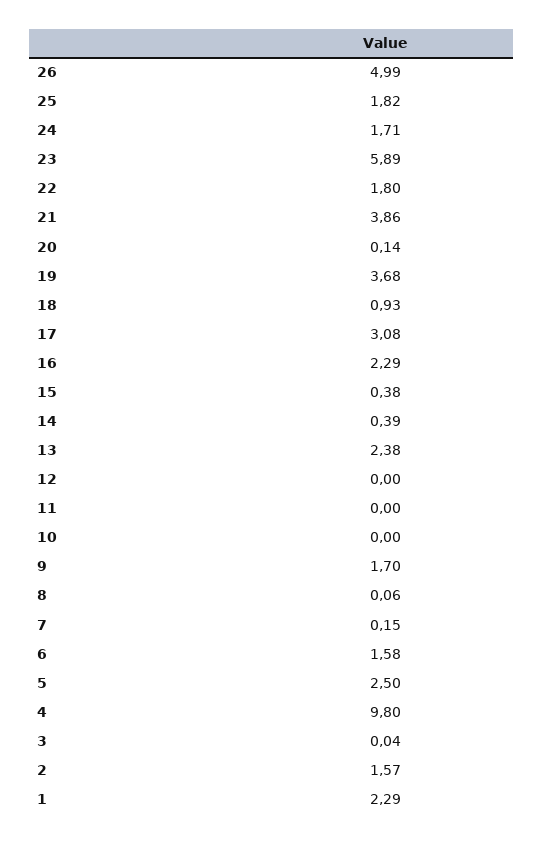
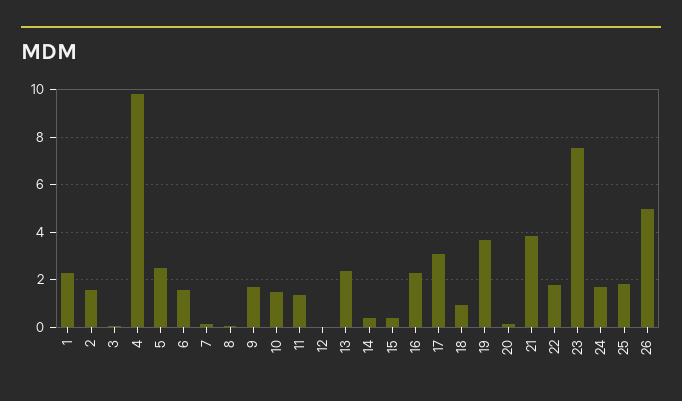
23: 5.89 -> 7.5
11: 0 -> 1.5
10: 0 -> 1.5

